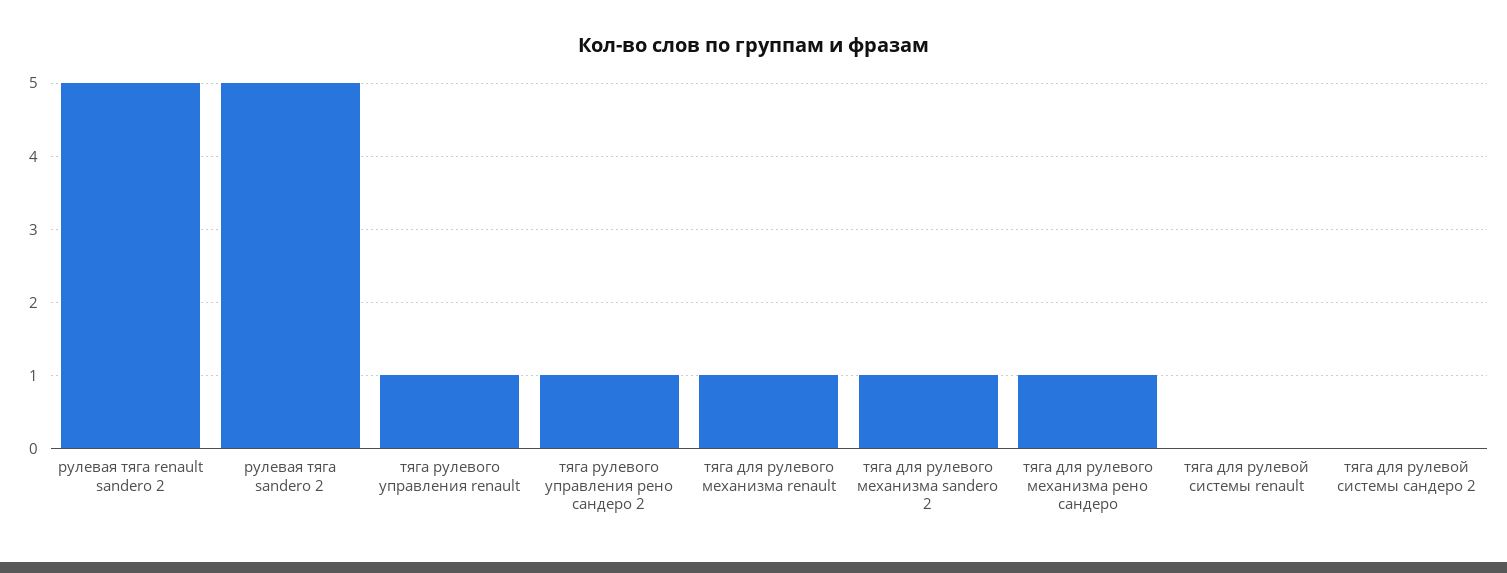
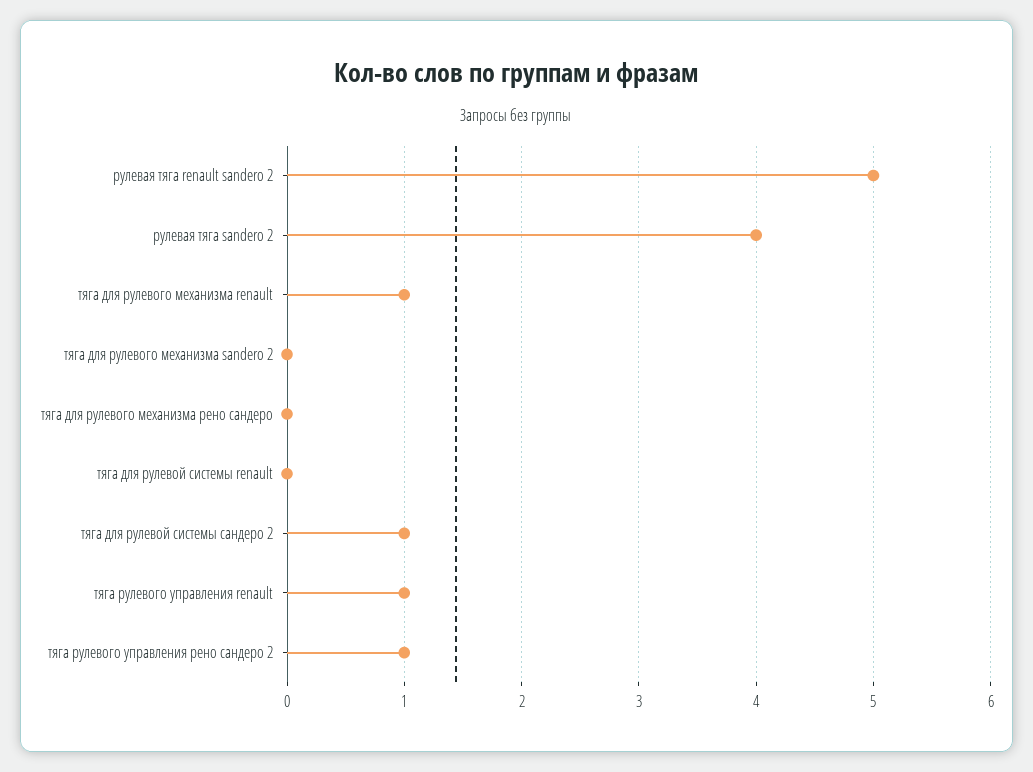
рулевая тяга sandero 2: 5 -> 4
тяга для рулевого механизма sandero 2: 1 -> 0
тяга для рулевого механизма рено сандеро: 1 -> 0
тяга для рулевой системы сандеро 2: 0 -> 1

